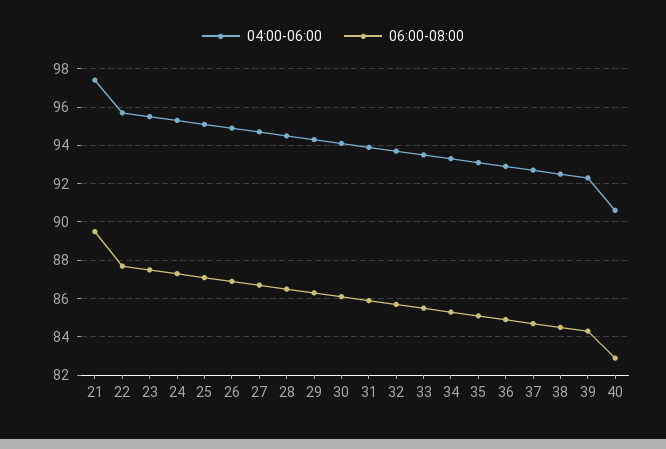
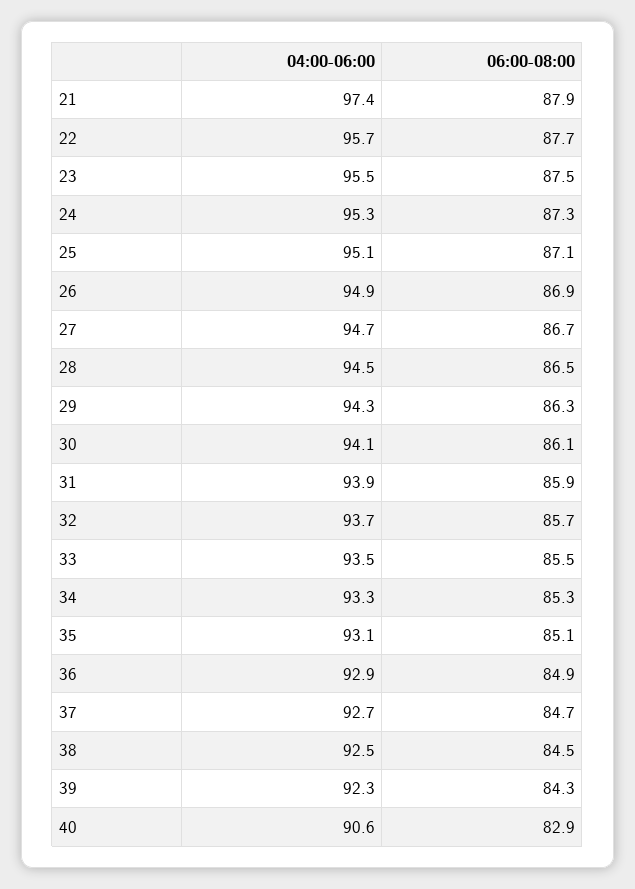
06:00-08:00, 21: 89.5 -> 87.9

